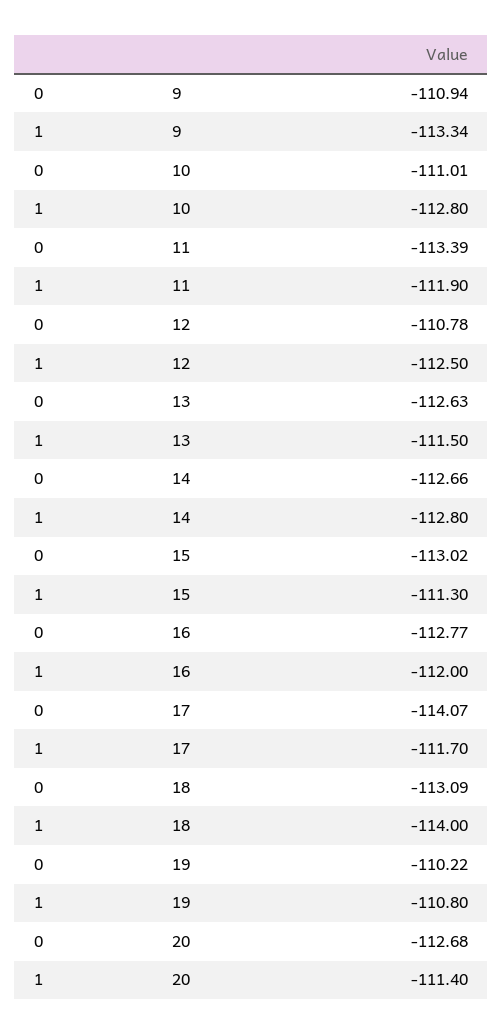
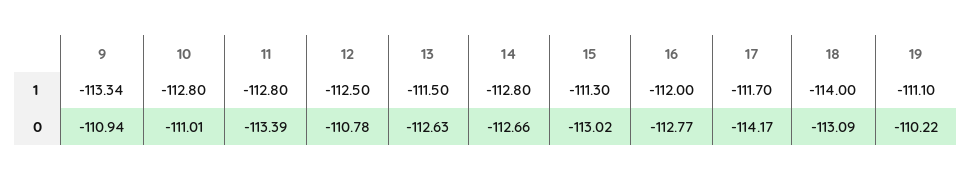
1, 11: -111.9 -> -112.8
0, 17: -114.07 -> -114.17
1, 19: -110.8 -> -111.1
0, 20: -112.68 -> none
1, 20: -111.4 -> none

